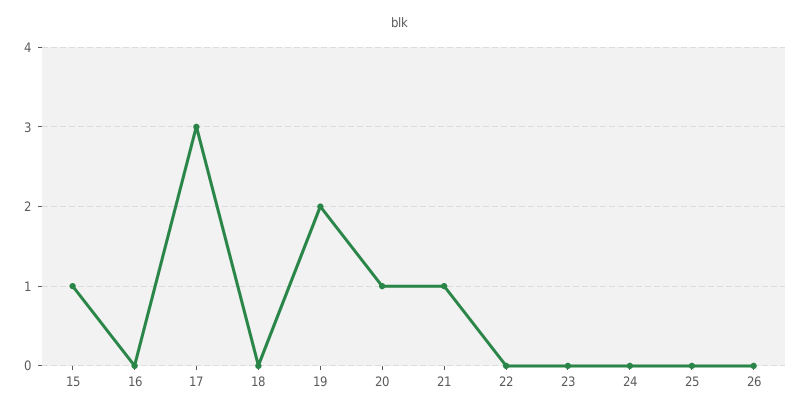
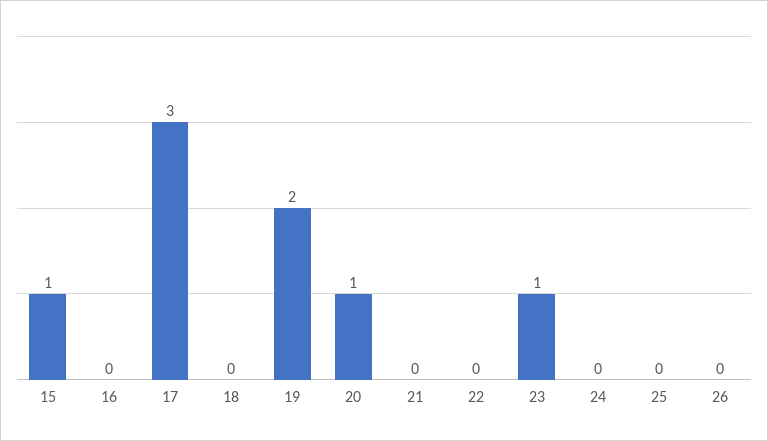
21: 1 -> 0
23: 0 -> 1

